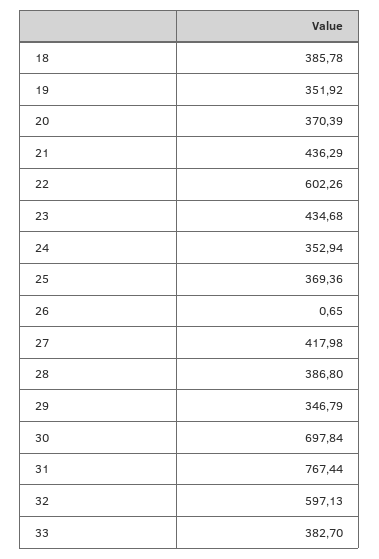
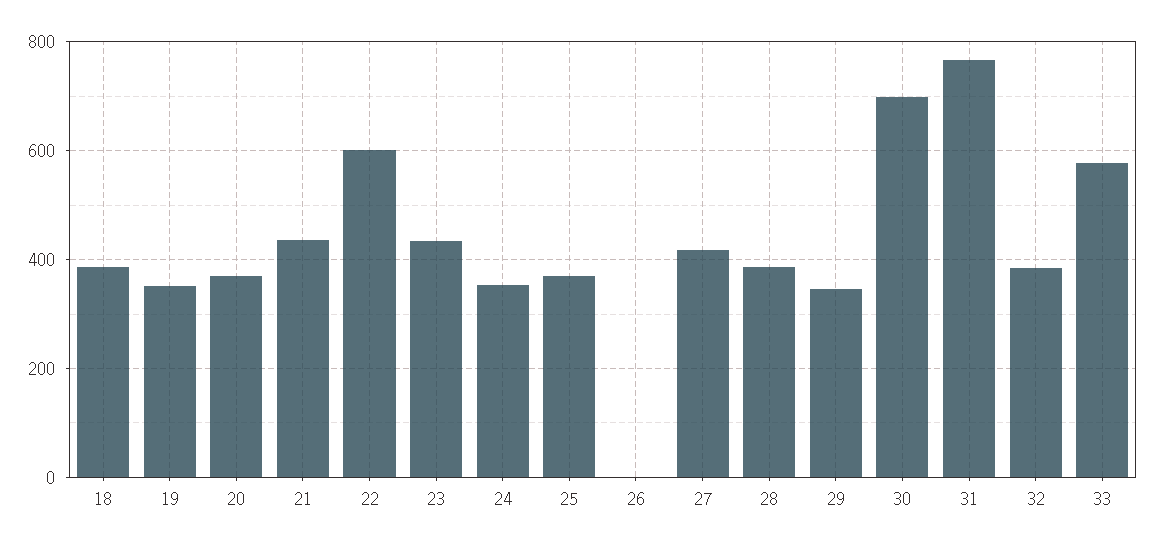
32: 597.13 -> 380
33: 382.7 -> 580

